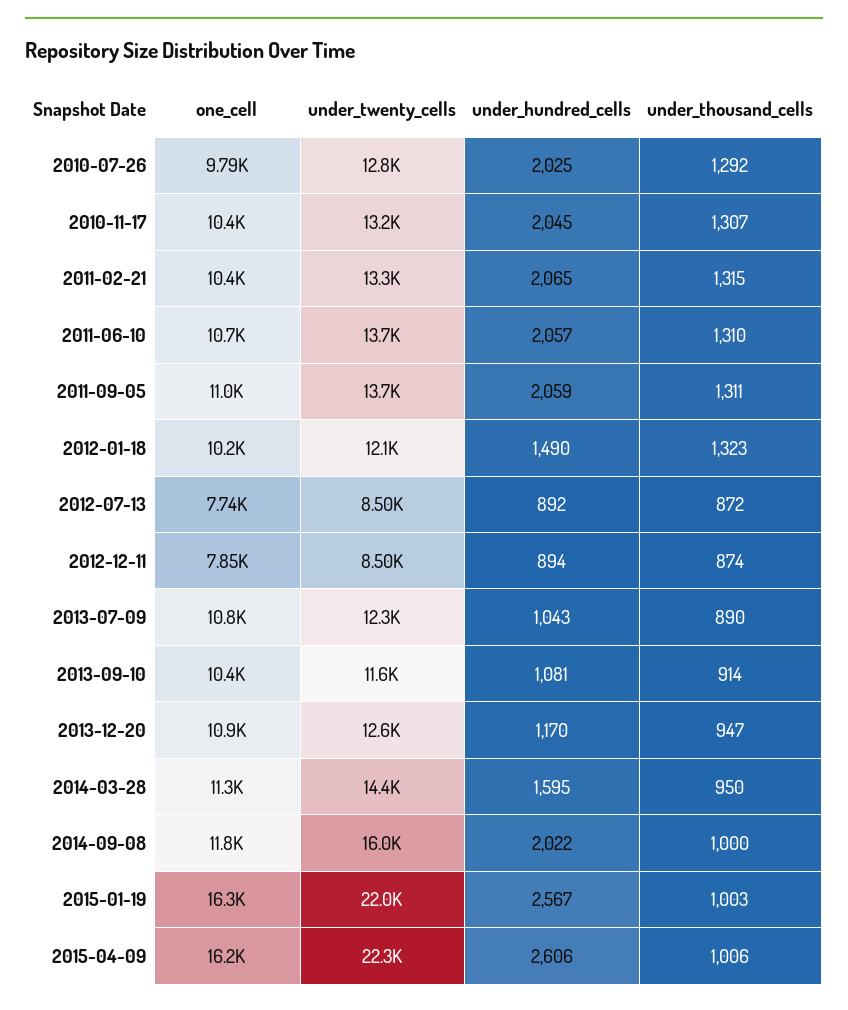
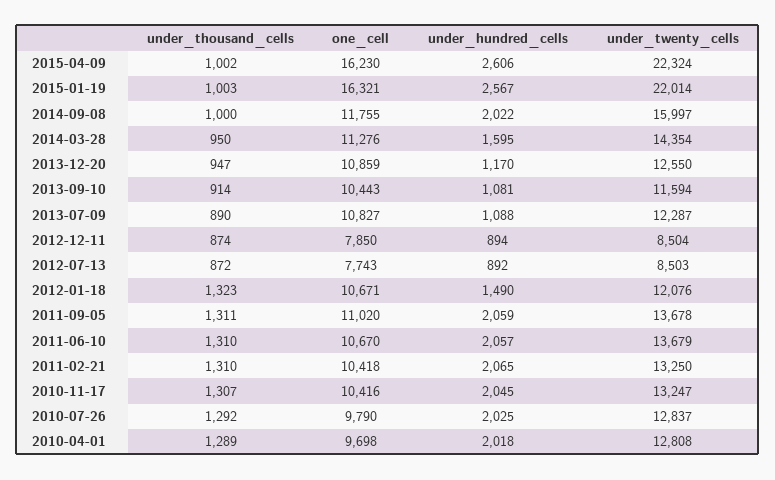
under_thousand_cells, 2011-02-21: 1315 -> 1310
one_cell, 2012-01-18: 10200 -> 10671
under_hundred_cells, 2013-07-09: 1043 -> 1088
under_thousand_cells, 2015-04-09: 1006 -> 1002
under_thousand_cells, 2010-04-01: none -> 1289
one_cell, 2010-04-01: none -> 9698
under_hundred_cells, 2010-04-01: none -> 2018
under_twenty_cells, 2010-04-01: none -> 12808

